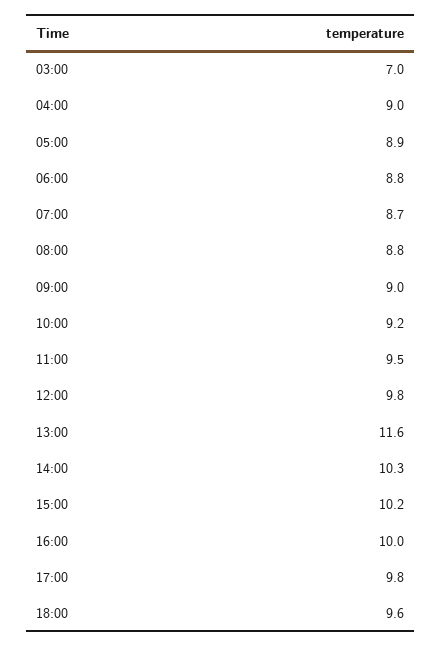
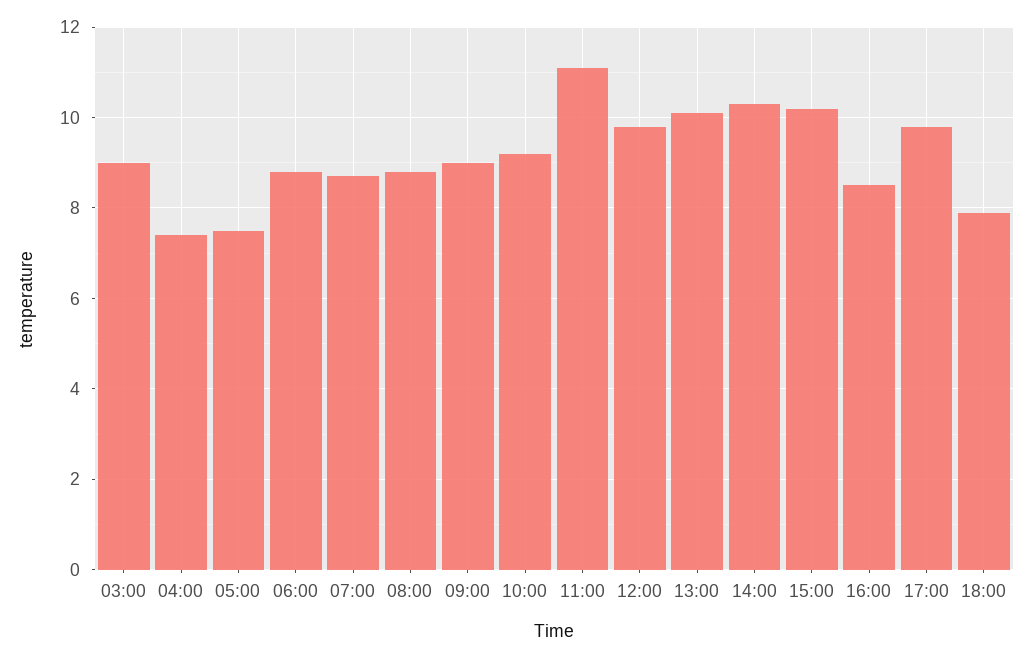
03:00: 7 -> 9
04:00: 9 -> 7.5
05:00: 8.9 -> 7.5
11:00: 9.5 -> 11
13:00: 11.6 -> 10
16:00: 10 -> 8.5
18:00: 9.6 -> 8

